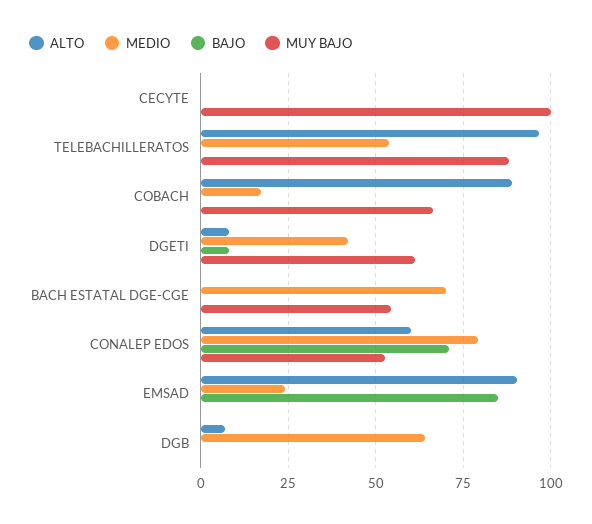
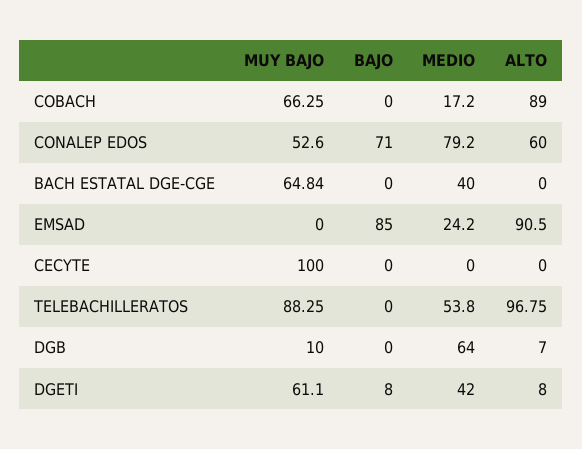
MEDIO, BACH ESTATAL DGE-CGE: 70 -> 40
MUY BAJO, BACH ESTATAL DGE-CGE: 55 -> 64.84
MUY BAJO, DGB: 0 -> 10

